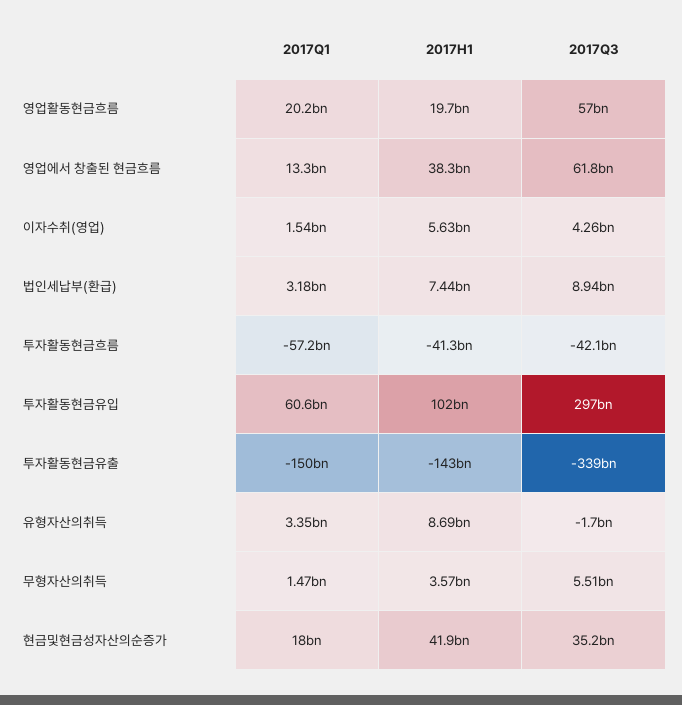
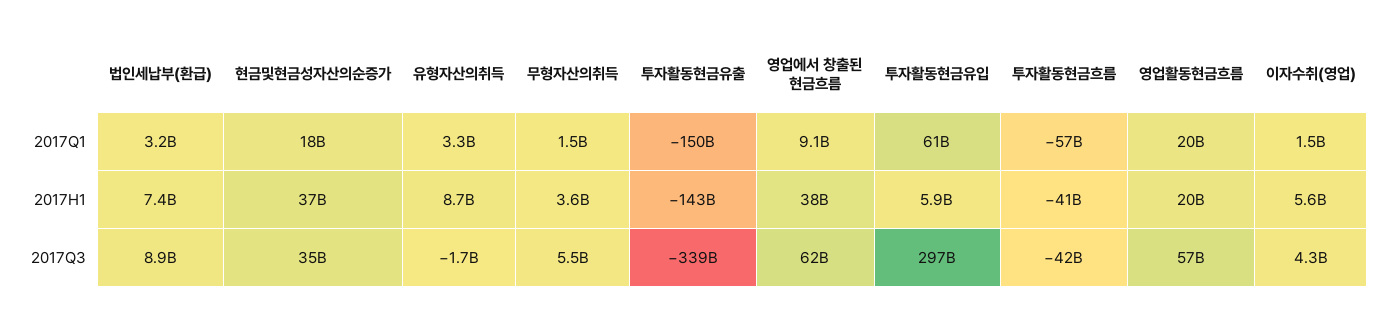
2017Q1, 영업에서 창출된 현금흐름: 13300000000 -> 9100000000
2017H1, 투자활동현금유입: 102000000000 -> 5900000000
2017H1, 현금및현금성자산의순증가: 41900000000 -> 37000000000

